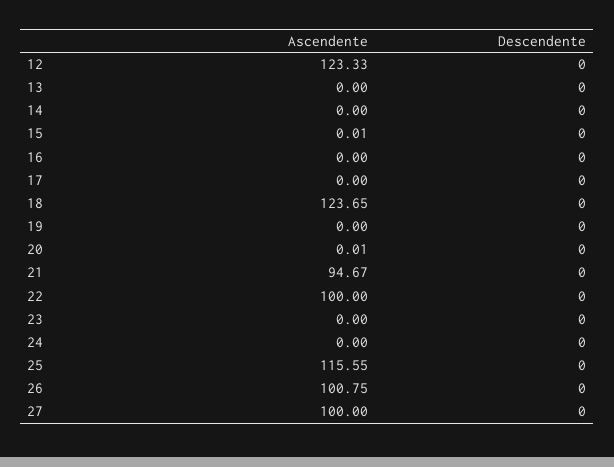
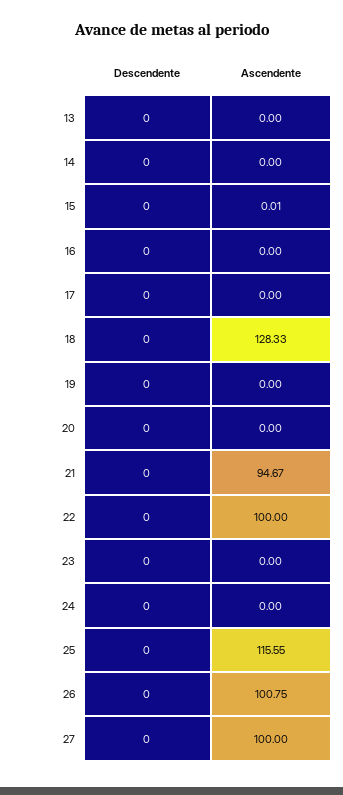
Ascendente, 12: 123.33 -> none
Descendente, 12: 0 -> none
Ascendente, 18: 123.65 -> 128.33
Ascendente, 20: 0.01 -> 0

